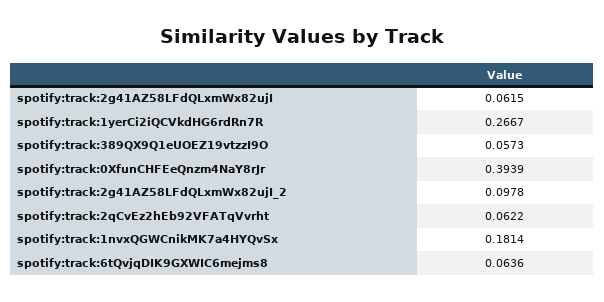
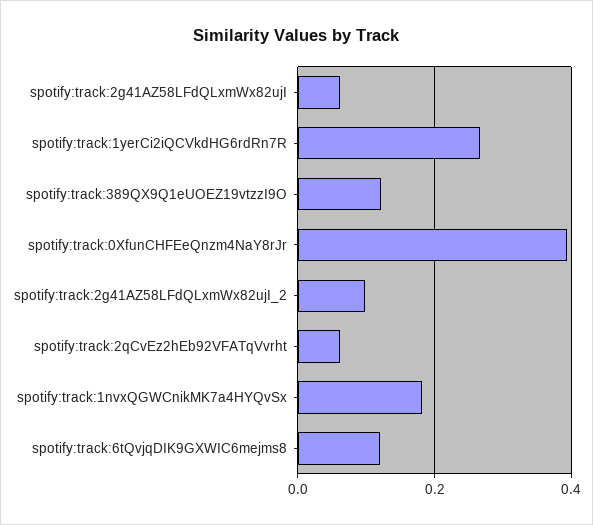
spotify:track:389QX9Q1eUOEZ19vtzzI9O: 0.0573 -> 0.12
spotify:track:6tQvjqDIK9GXWIC6mejms8: 0.0636 -> 0.12

